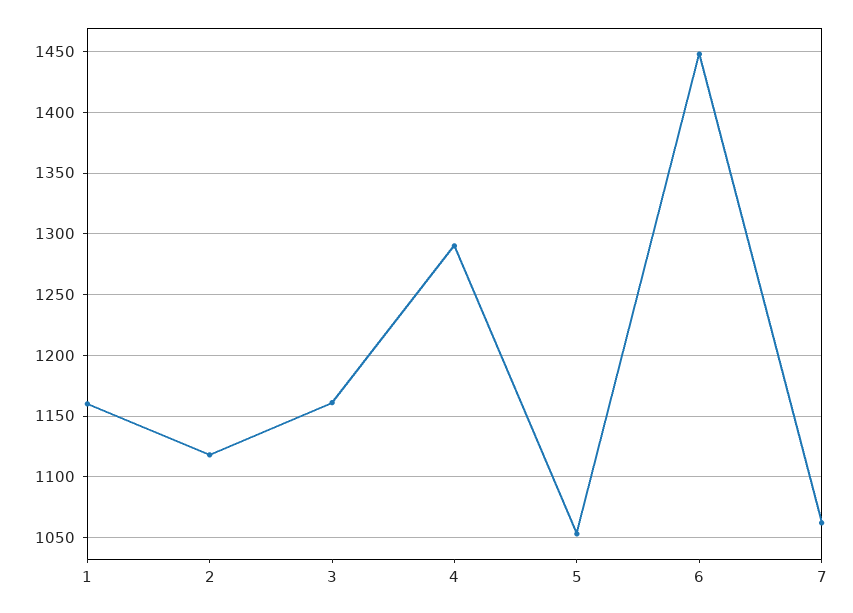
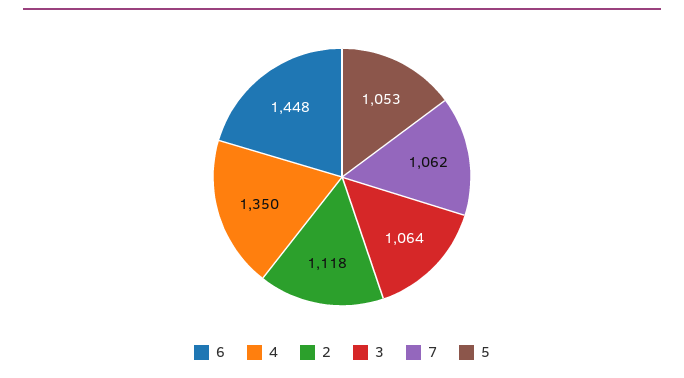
1: 1160 -> none
3: 1160 -> 1064
4: 1290 -> 1350

